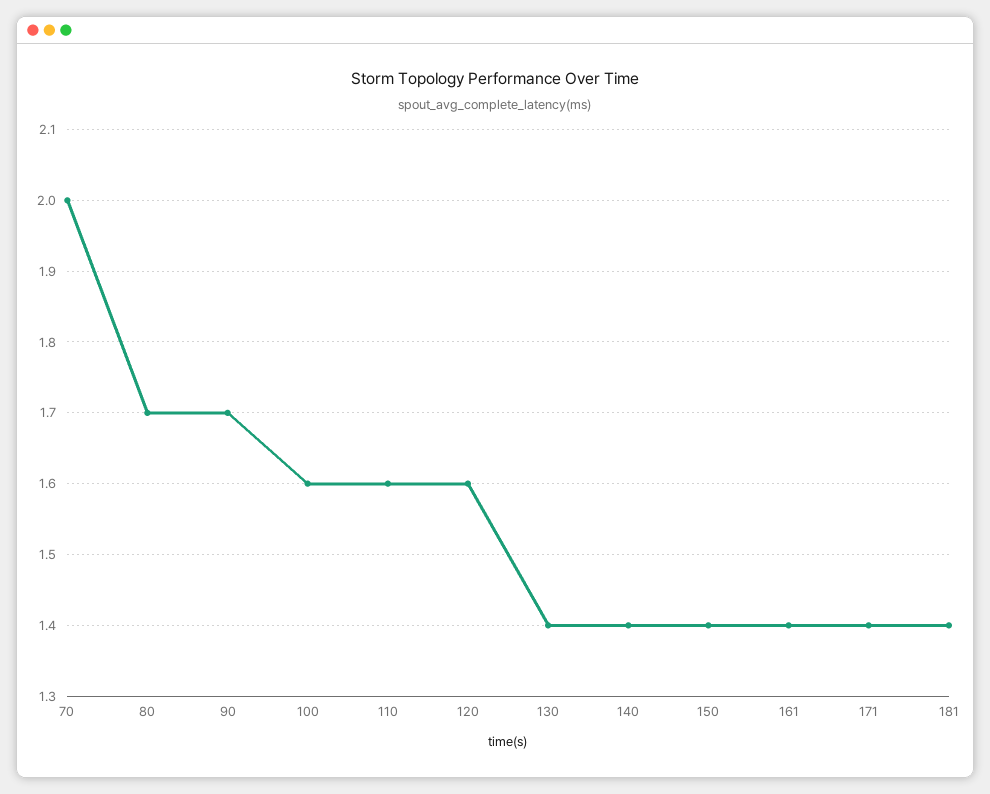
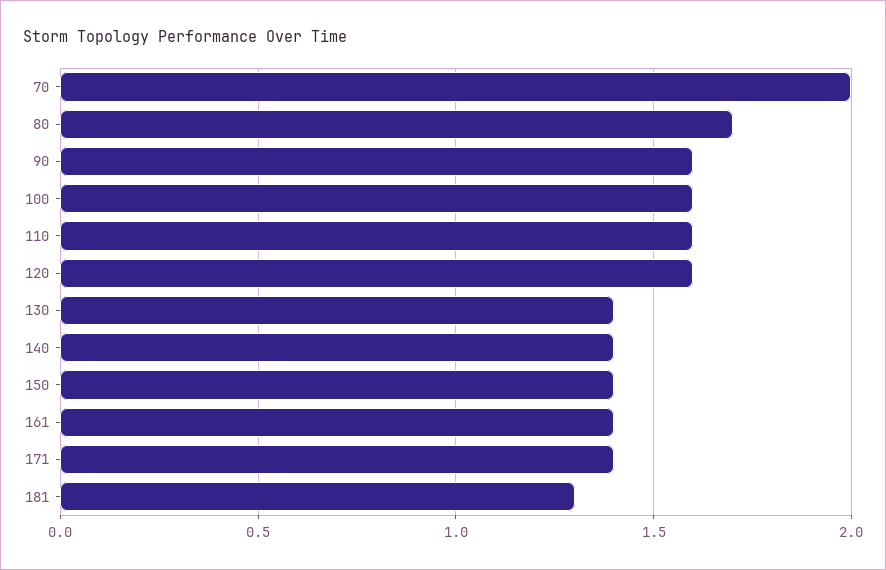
90: 1.7 -> 1.6
181: 1.4 -> 1.3

